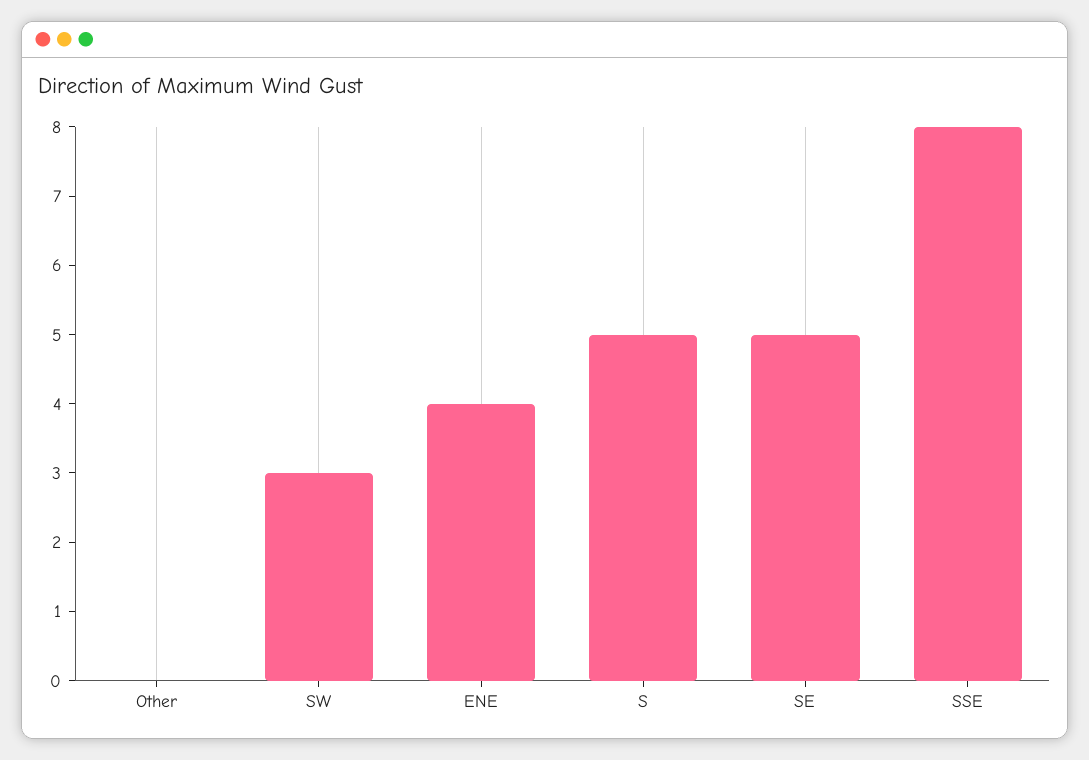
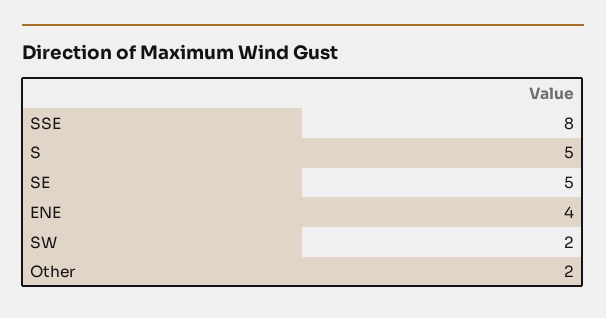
Other: 0 -> 2
SW: 3 -> 2

